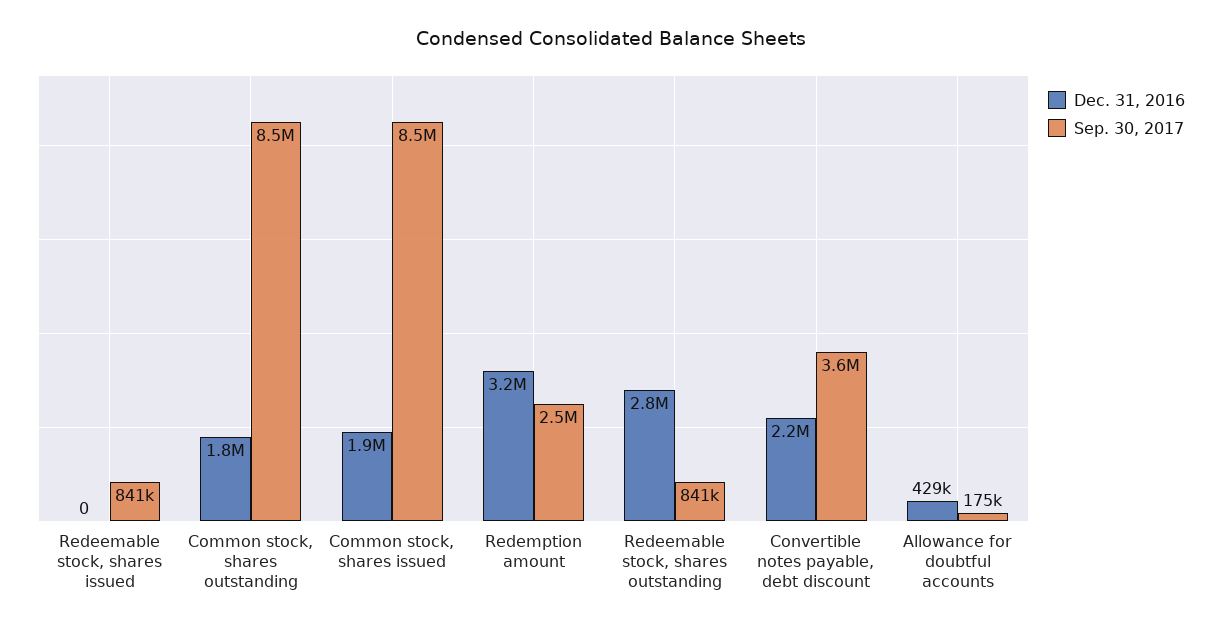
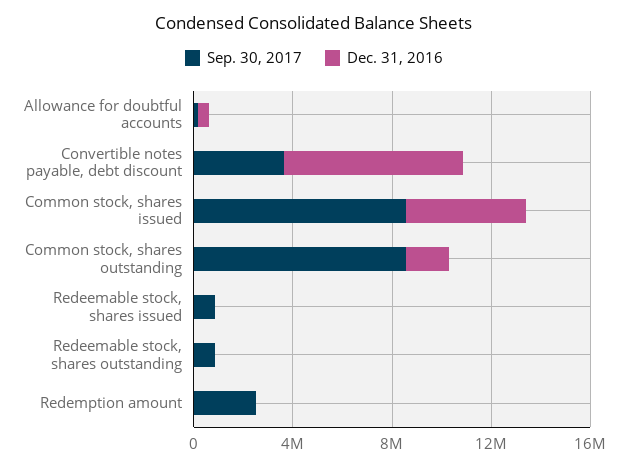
Dec. 31, 2016, Common stock, shares issued: 1900000 -> 5000000
Dec. 31, 2016, Redemption amount: 3200000 -> 0
Dec. 31, 2016, Redeemable stock, shares outstanding: 2800000 -> 0
Dec. 31, 2016, Convertible notes payable, debt discount: 2200000 -> 7000000

